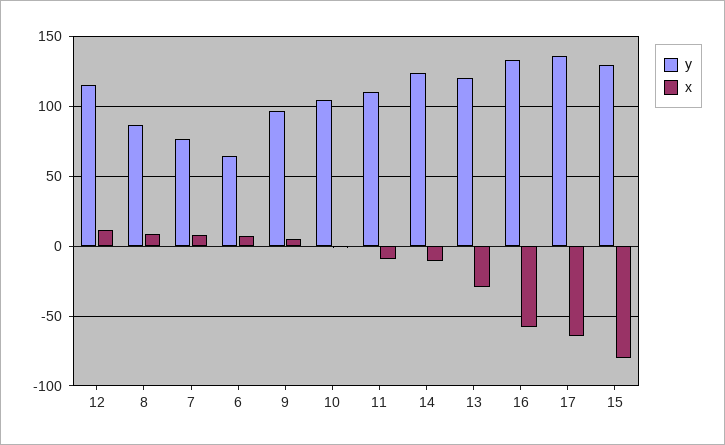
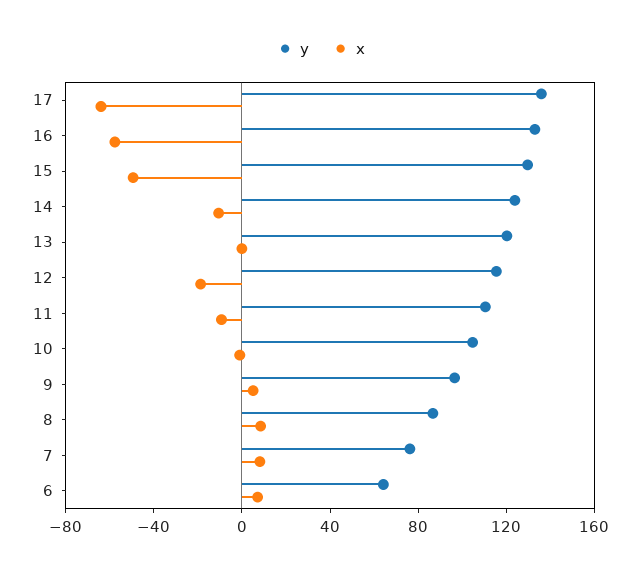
x, 12: 10 -> -20
x, 13: -30 -> 0
x, 15: -80 -> -50

